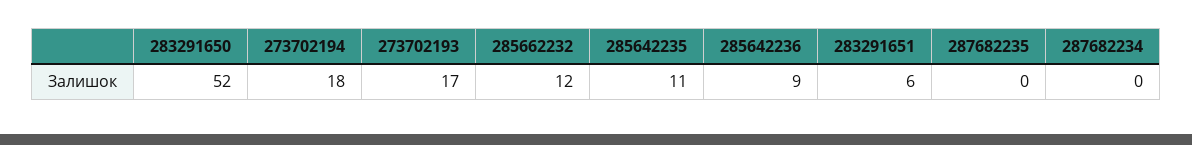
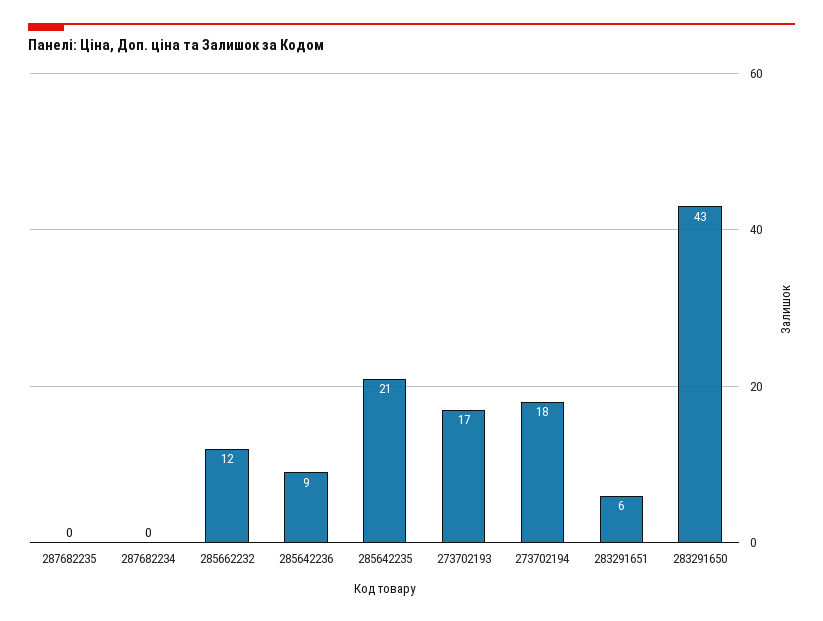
283291650: 52 -> 43
285642235: 11 -> 21

